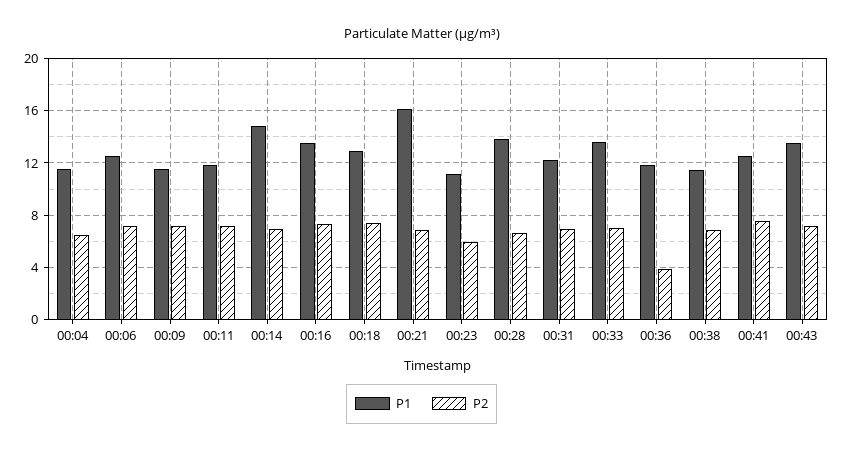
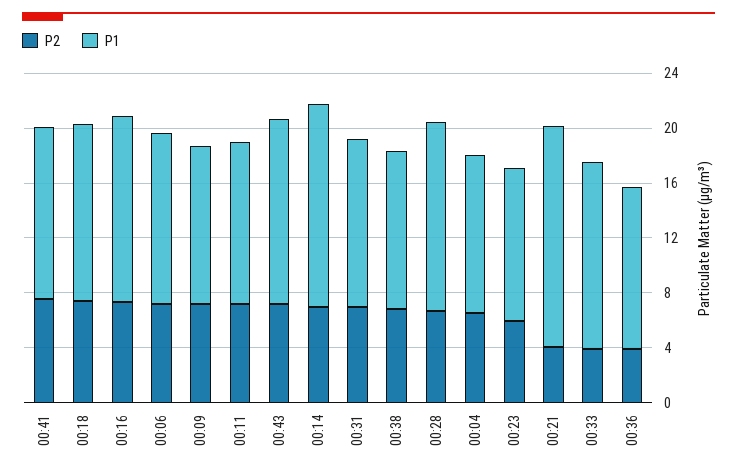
P2, 00:21: 7 -> 4
P2, 00:33: 7 -> 4

